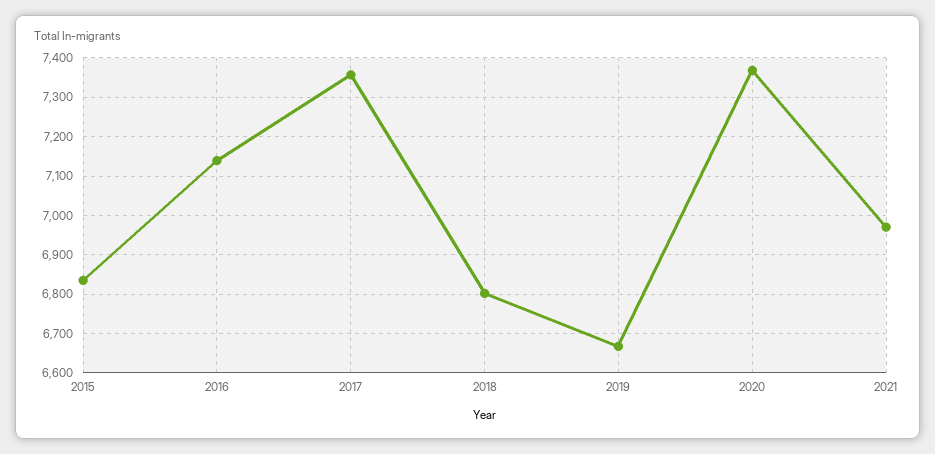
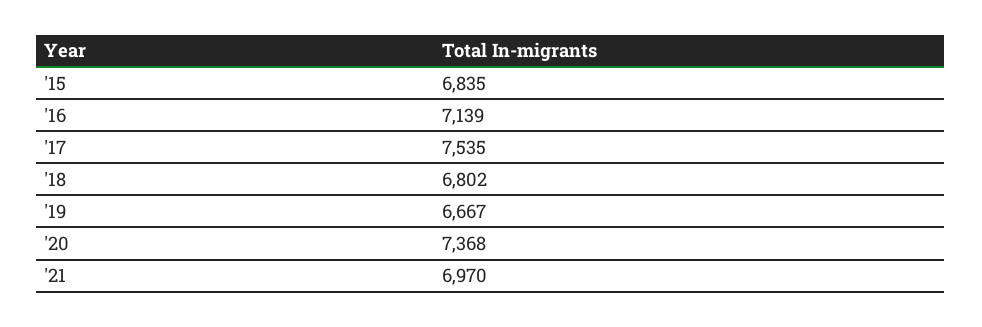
2017: 7360 -> 7535

